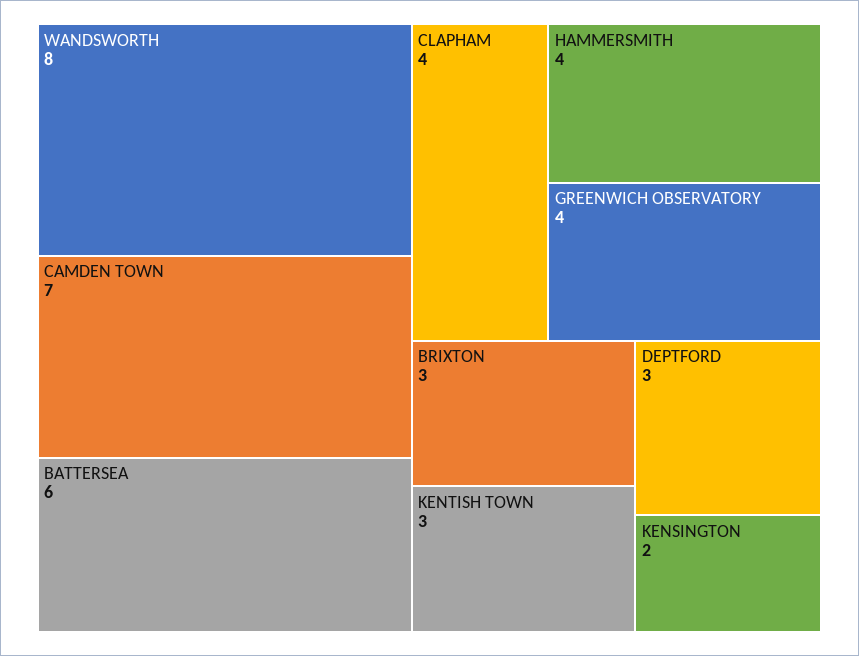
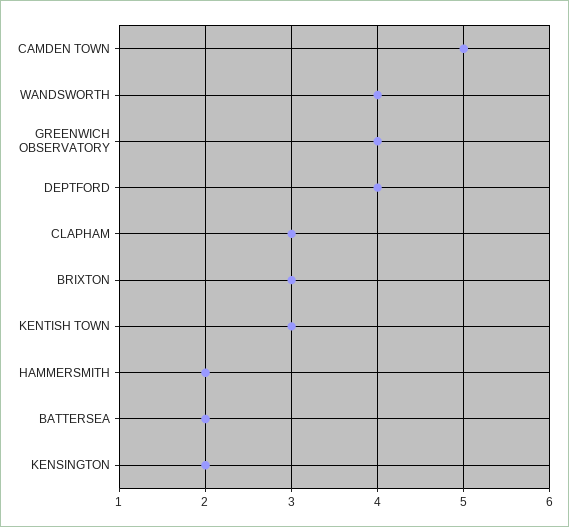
WANDSWORTH: 8 -> 4
CAMDEN TOWN: 7 -> 5
BATTERSEA: 6 -> 2
CLAPHAM: 4 -> 3
HAMMERSMITH: 4 -> 2
DEPTFORD: 3 -> 4

